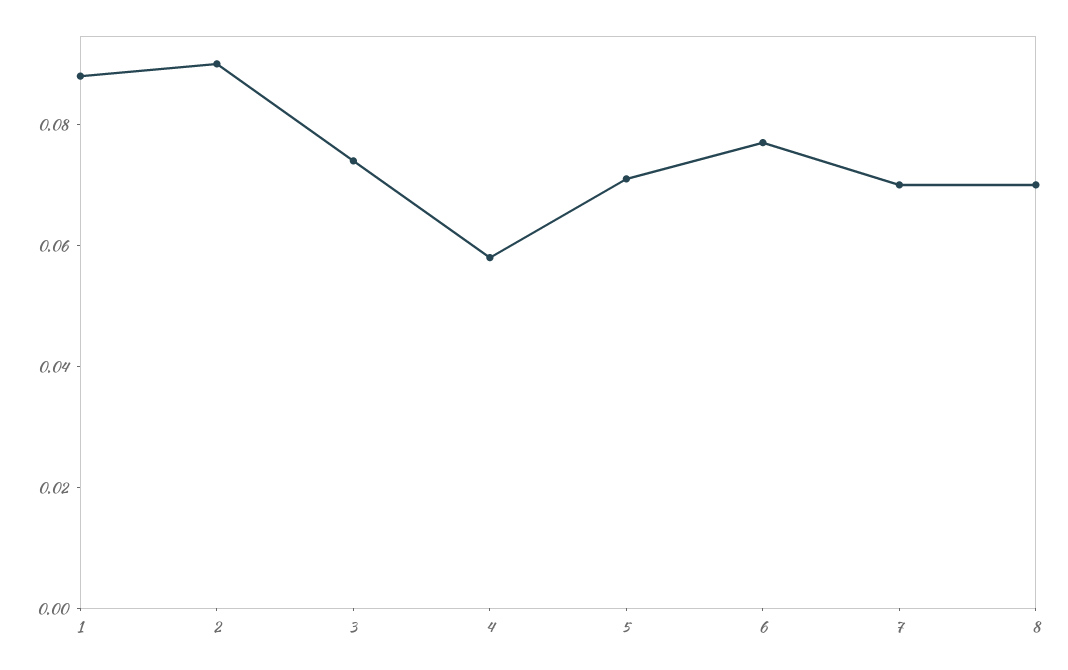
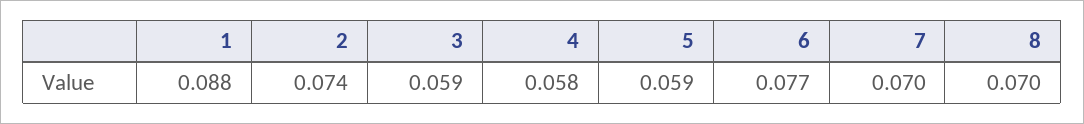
2: 0.09 -> 0.074
3: 0.075 -> 0.059
5: 0.07 -> 0.059

